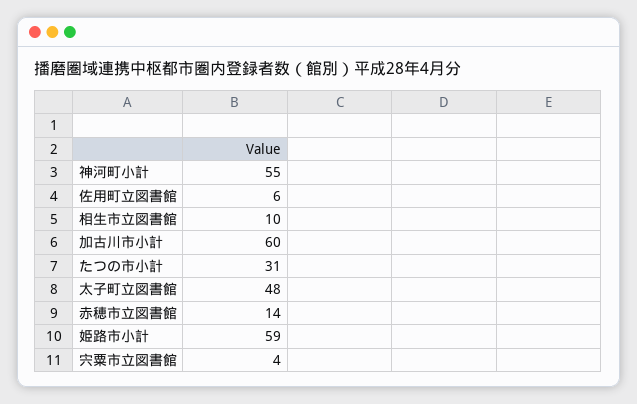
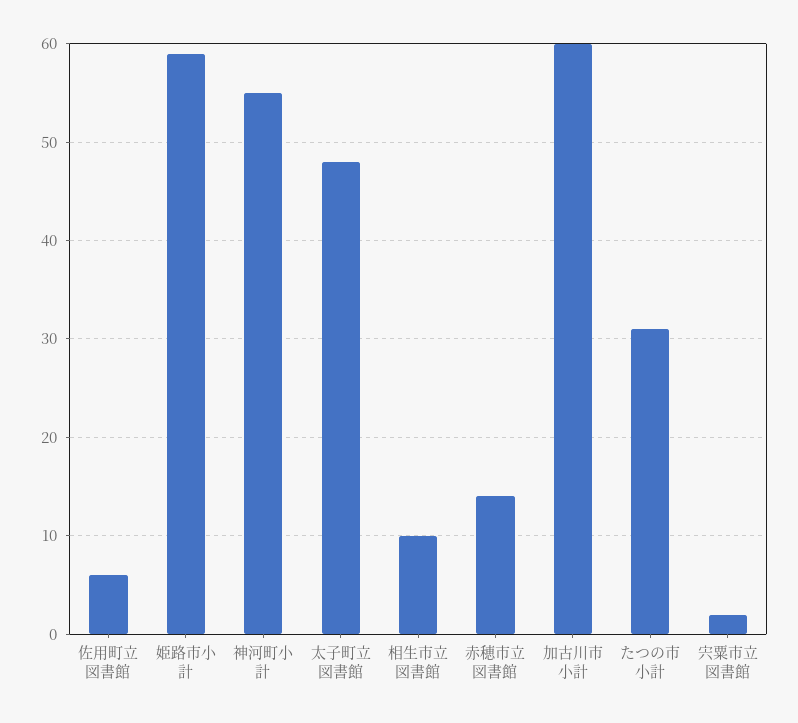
宍粟市立図書館: 4 -> 2

